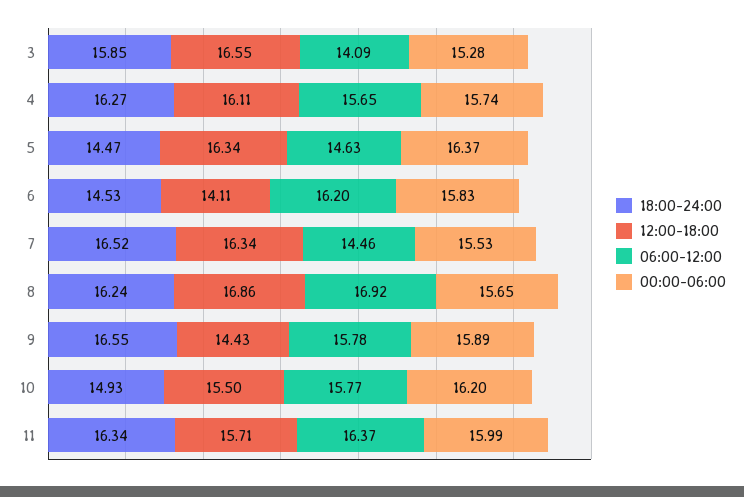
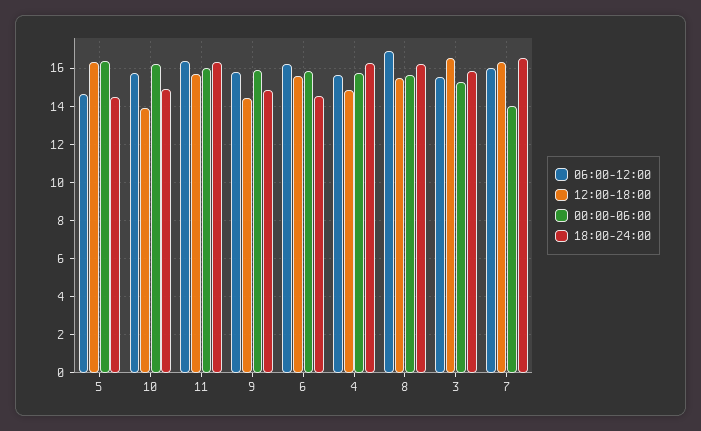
06:00-12:00, 3: 14.09 -> 15.5
12:00-18:00, 4: 16.11 -> 15
12:00-18:00, 6: 14.11 -> 15.5
06:00-12:00, 7: 14.46 -> 16
00:00-06:00, 7: 15.53 -> 14
12:00-18:00, 8: 16.86 -> 15.5
18:00-24:00, 9: 16.55 -> 15
12:00-18:00, 10: 15.5 -> 14

